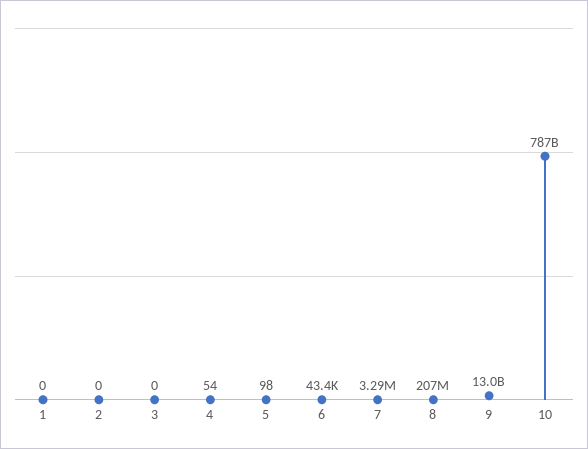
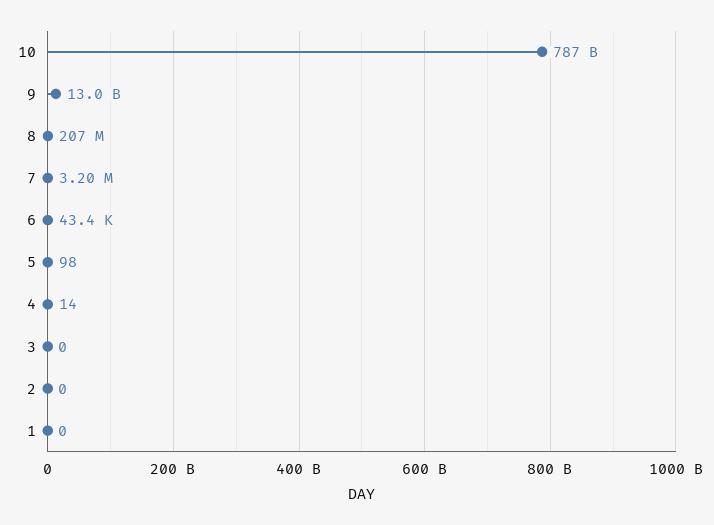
4: 54 -> 14
7: 3290000 -> 3200000

